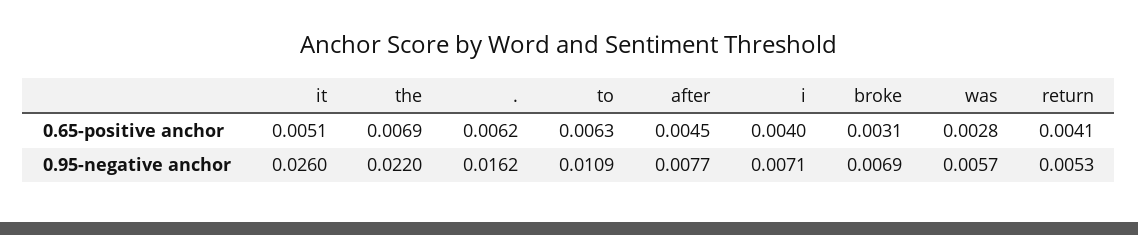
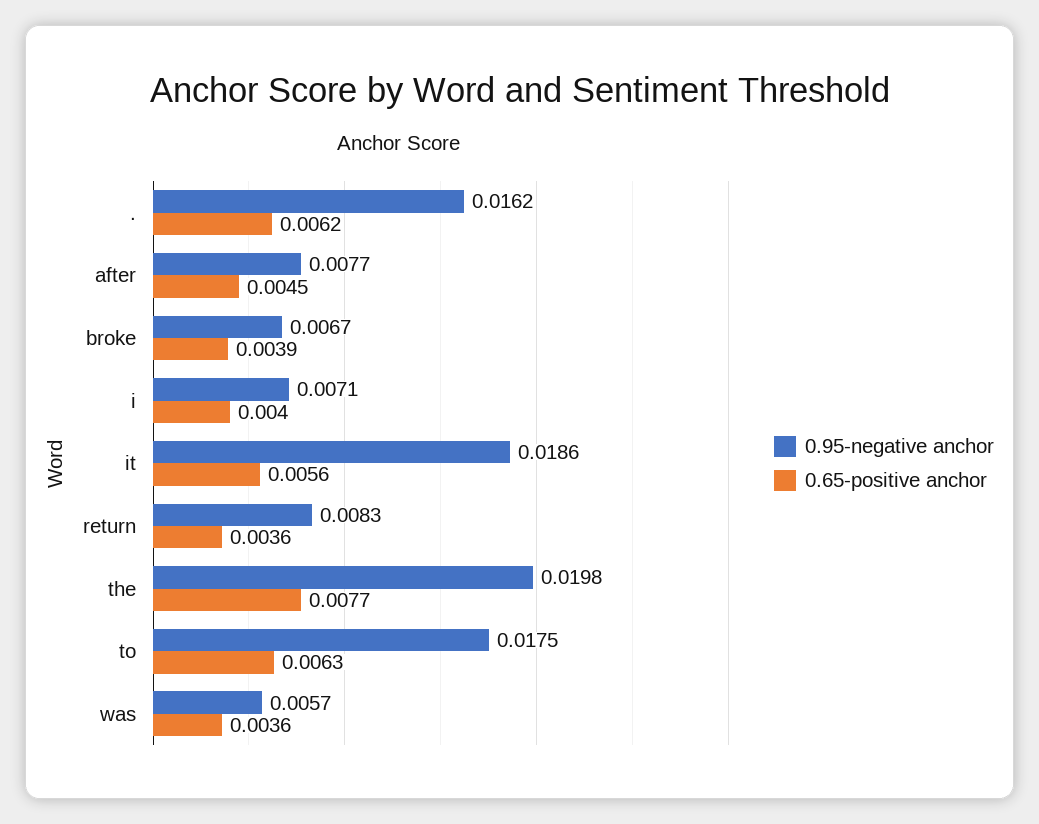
0.65-positive anchor, it: 0.0051 -> 0.0056
0.65-positive anchor, the: 0.0069 -> 0.0077
0.65-positive anchor, broke: 0.0031 -> 0.0039
0.65-positive anchor, was: 0.0028 -> 0.0036
0.65-positive anchor, return: 0.0041 -> 0.0036
0.95-negative anchor, it: 0.026 -> 0.0186
0.95-negative anchor, the: 0.022 -> 0.0198
0.95-negative anchor, to: 0.0109 -> 0.0175
0.95-negative anchor, broke: 0.0069 -> 0.0067
0.95-negative anchor, return: 0.0053 -> 0.0083

